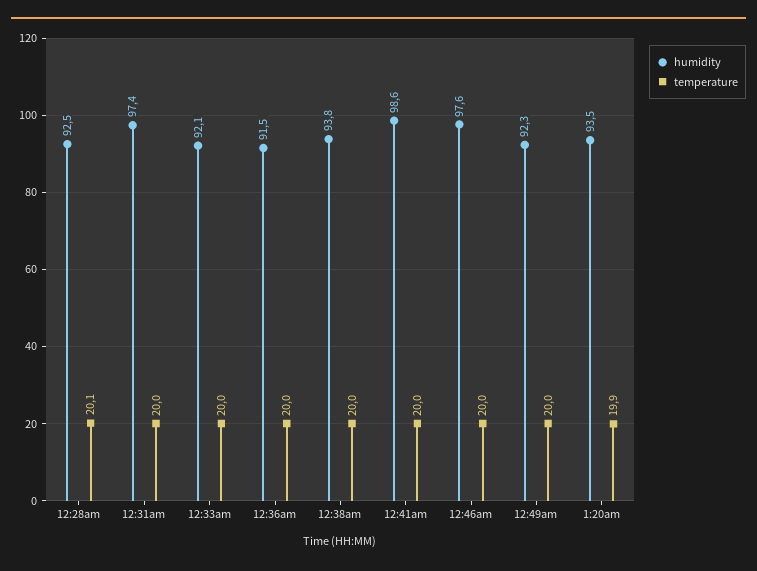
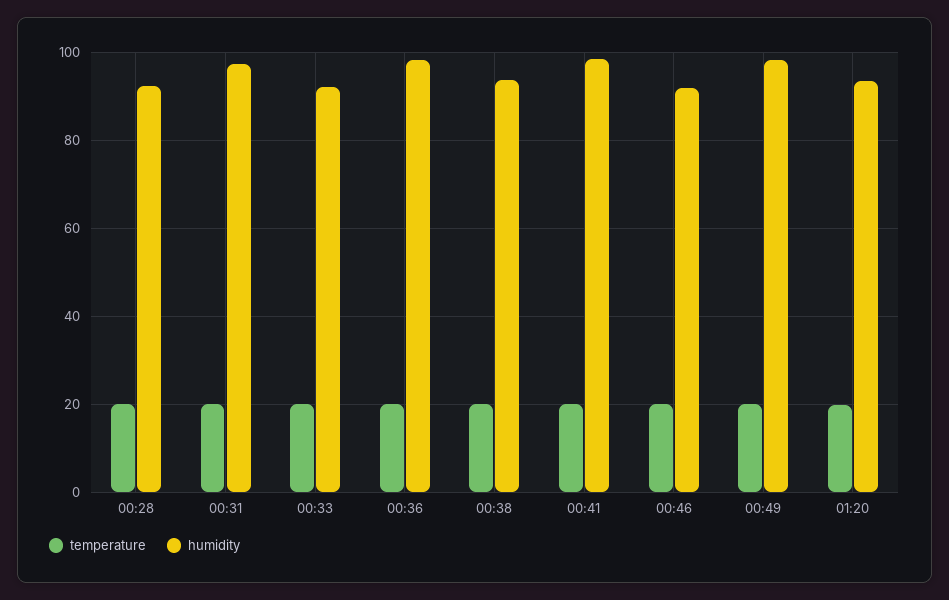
humidity, 12:36am: 91.5 -> 98
humidity, 12:46am: 97.6 -> 92
humidity, 12:49am: 92.3 -> 98

